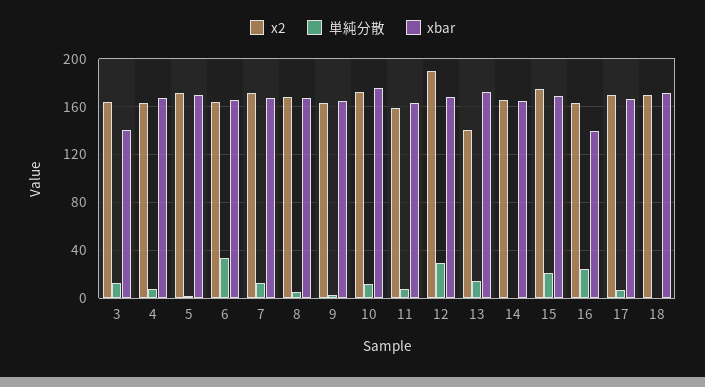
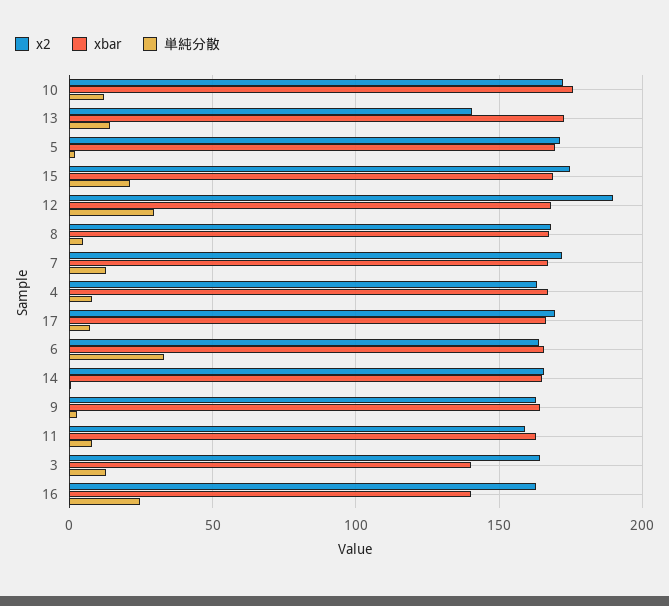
x2, 18: 170 -> none
単純分散, 18: 0 -> none
xbar, 18: 170 -> none

